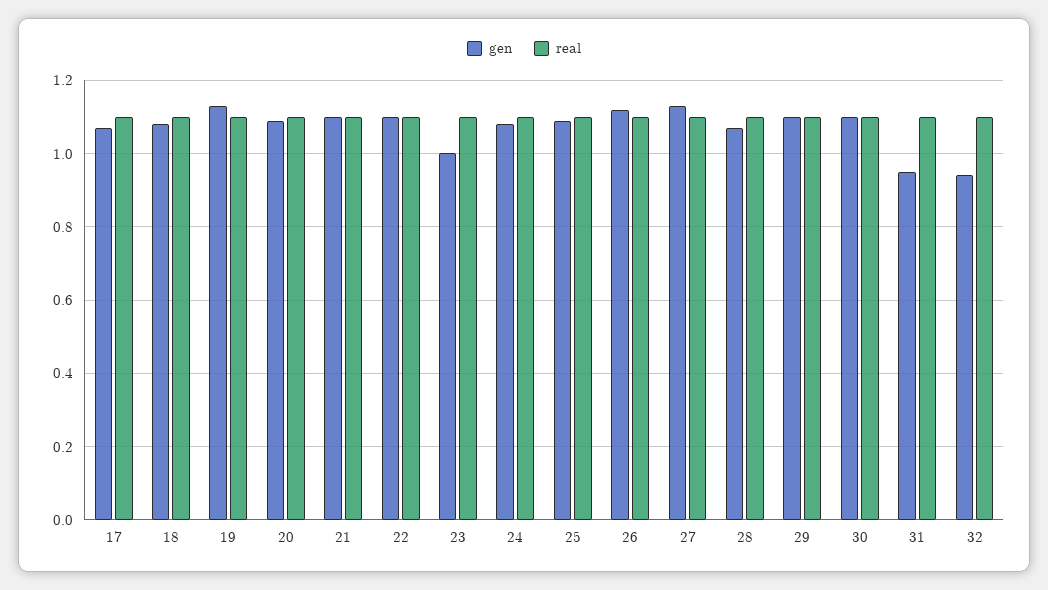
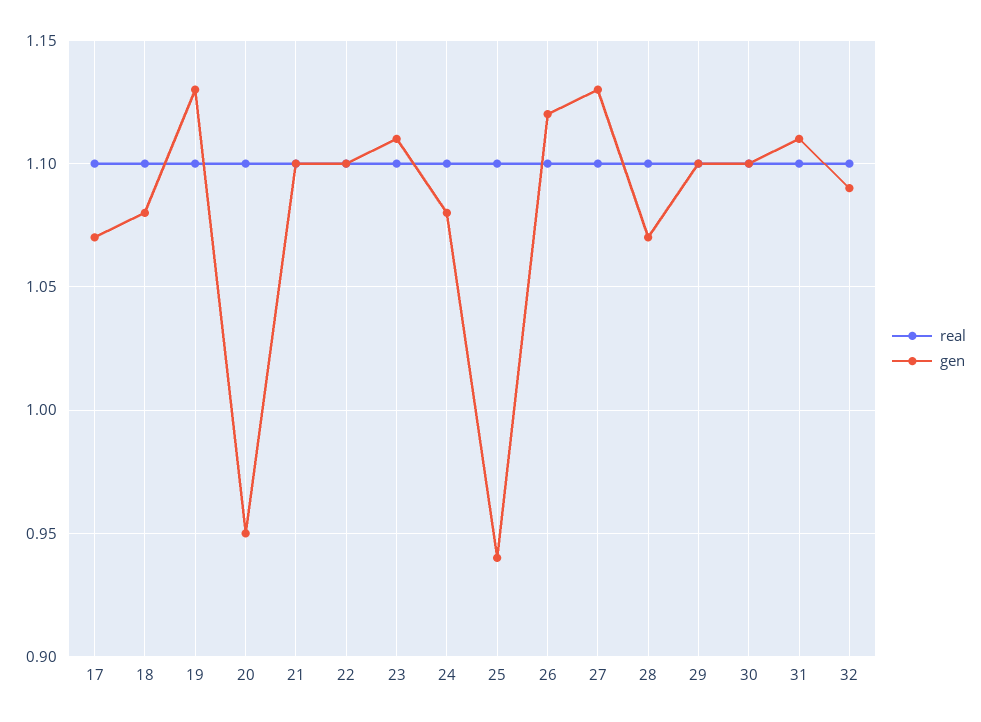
gen, 20: 1.1 -> 0.95
gen, 23: 1 -> 1.11
gen, 25: 1.1 -> 0.94
gen, 31: 0.95 -> 1.11
gen, 32: 0.95 -> 1.09

